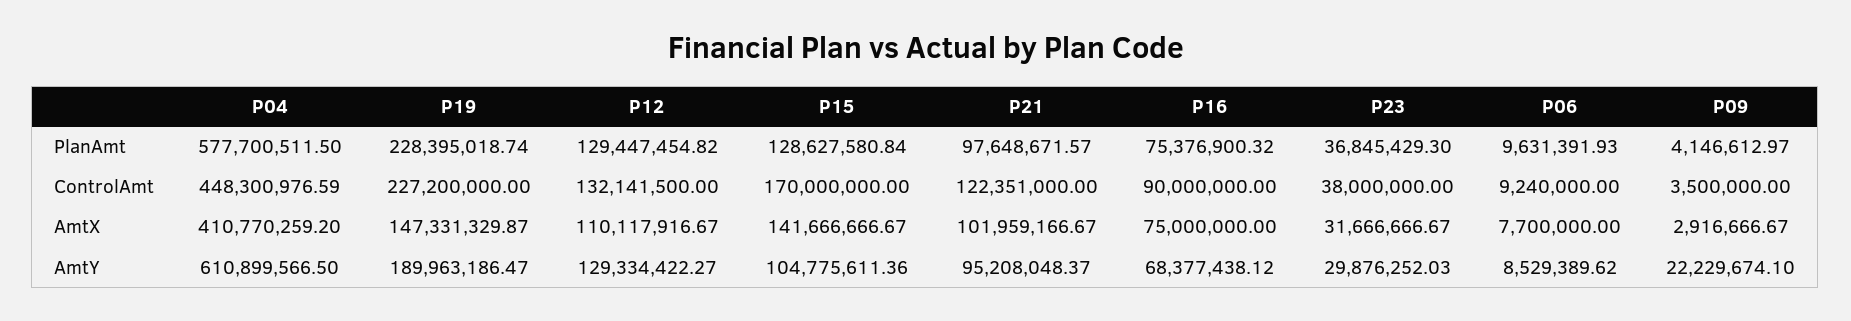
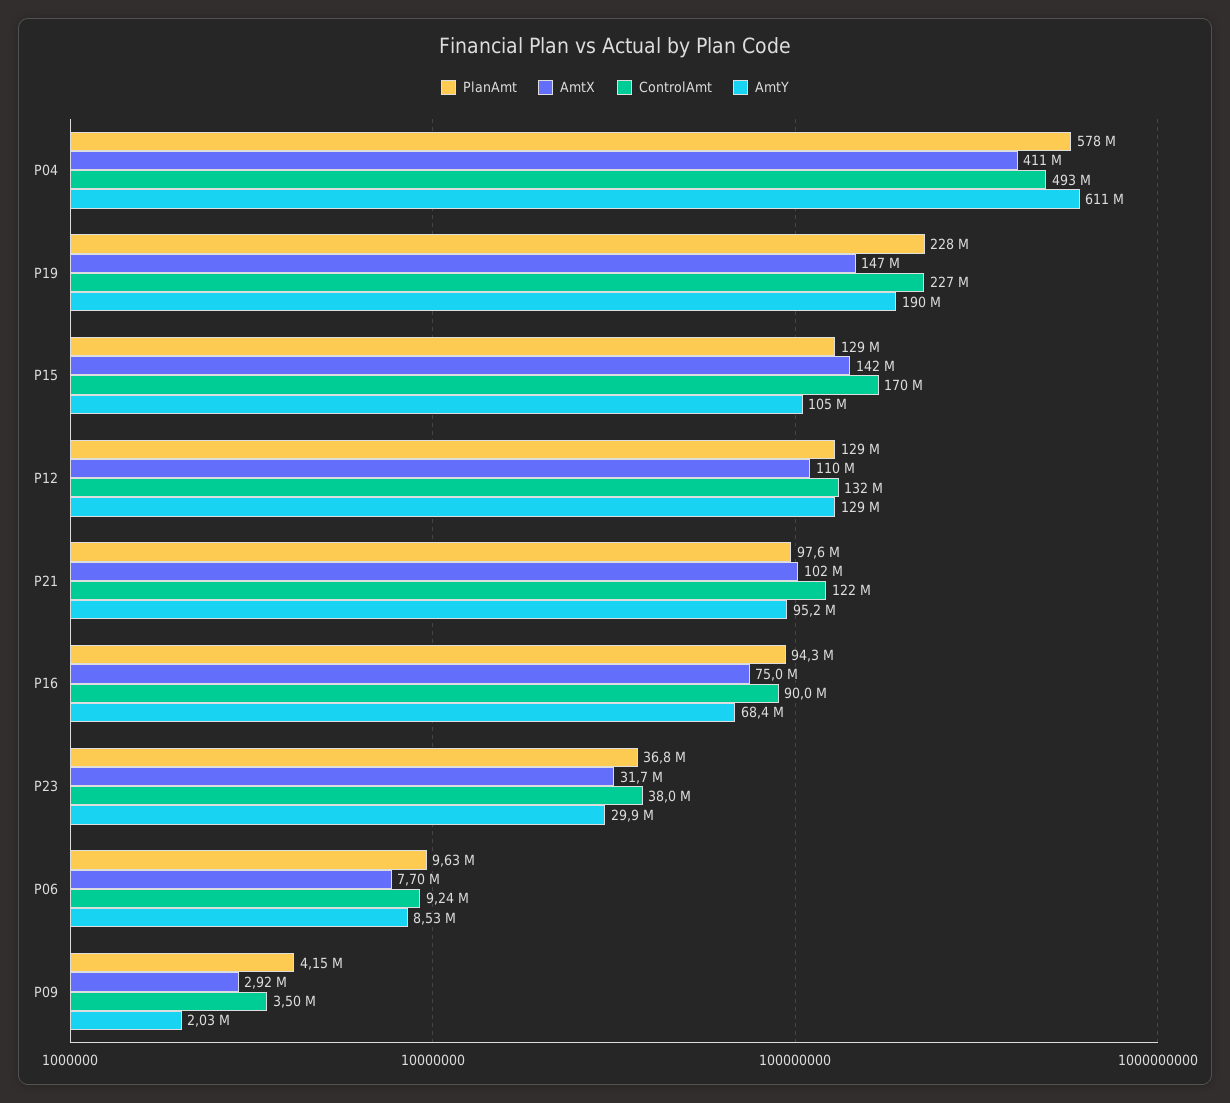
PlanAmt, P16: 75376900.32 -> 94300000
ControlAmt, P04: 448300976.59 -> 493000000
AmtY, P09: 22229674.1 -> 2030000

